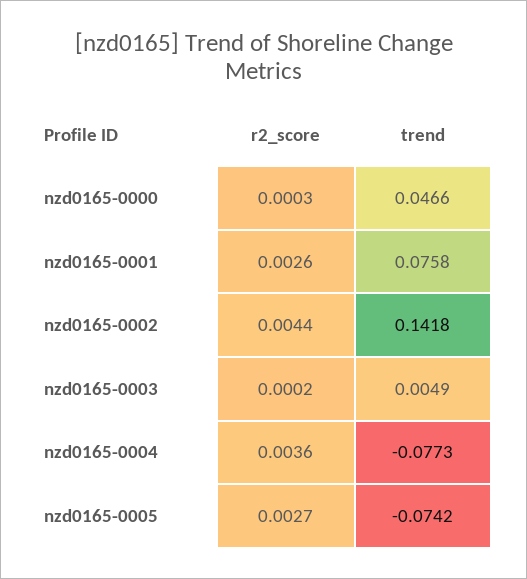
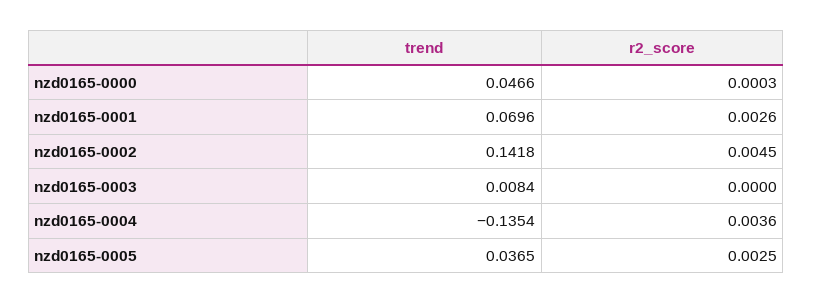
trend, nzd0165-0001: 0.0758 -> 0.0696
r2_score, nzd0165-0002: 0.0044 -> 0.0045
r2_score, nzd0165-0003: 0.0002 -> 0
trend, nzd0165-0003: 0.0049 -> 0.0084
trend, nzd0165-0004: -0.0773 -> -0.1354
r2_score, nzd0165-0005: 0.0027 -> 0.0025
trend, nzd0165-0005: -0.0742 -> 0.0365

